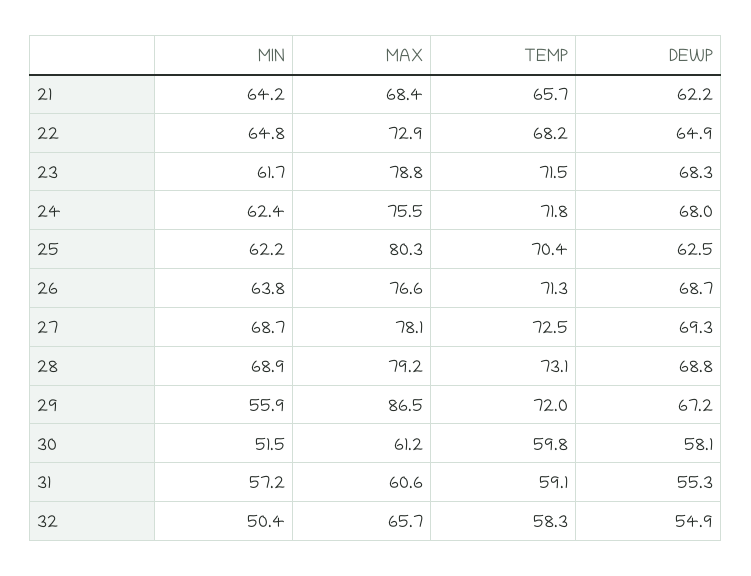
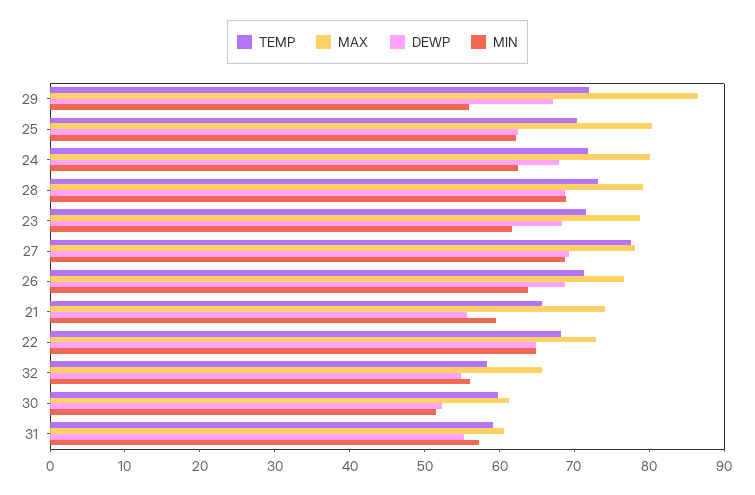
MIN, 21: 64.2 -> 60
MAX, 21: 68.4 -> 74
DEWP, 21: 62.2 -> 56
MAX, 24: 75.5 -> 80
TEMP, 27: 72.5 -> 78
DEWP, 30: 58.1 -> 52
MIN, 32: 50.4 -> 56

